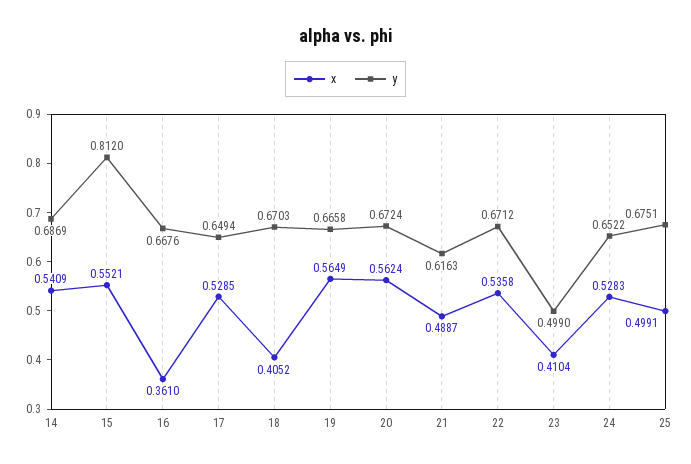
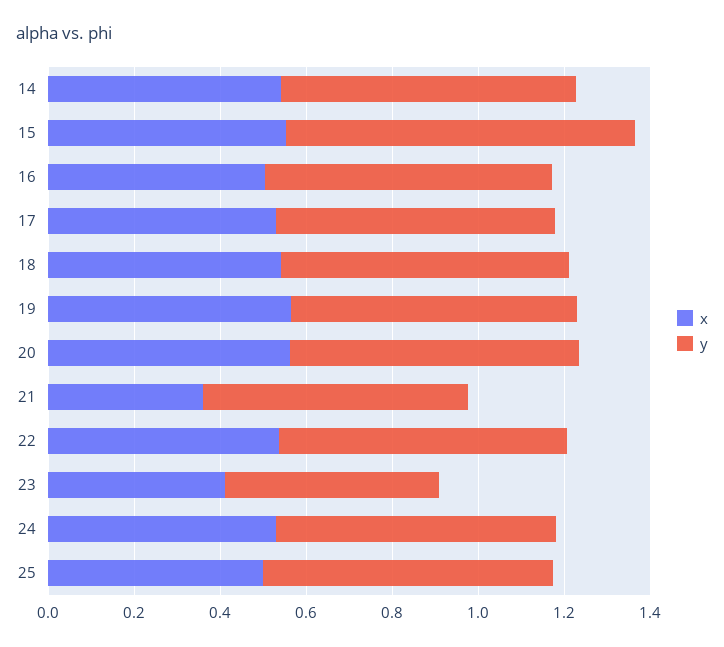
x, 16: 0.361 -> 0.5
x, 18: 0.4052 -> 0.55
x, 21: 0.4887 -> 0.35

